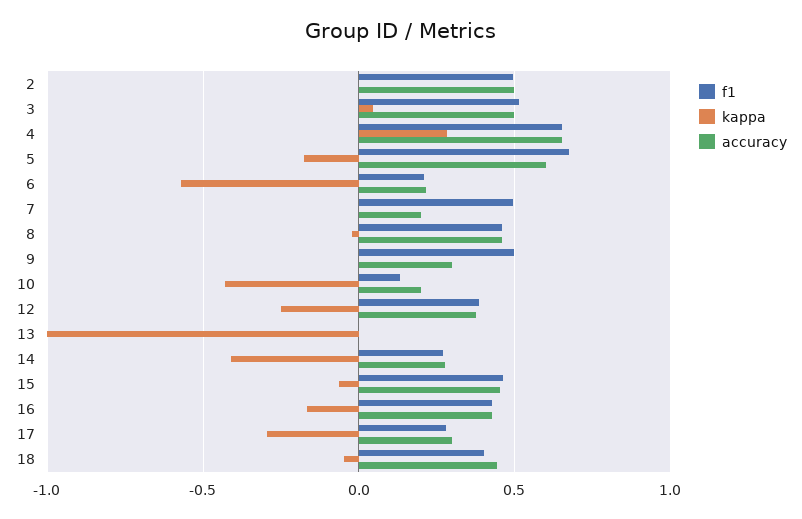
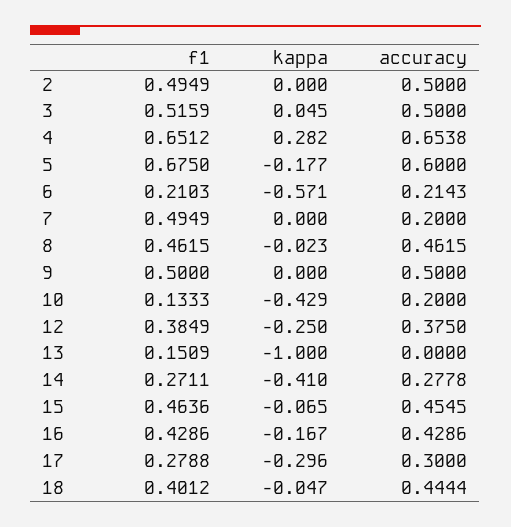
accuracy, 9: 0.3 -> 0.5
f1, 13: 0 -> 0.1509

